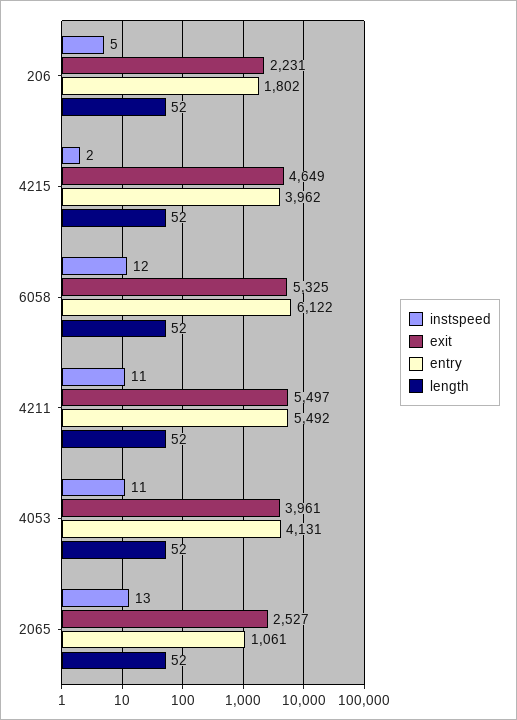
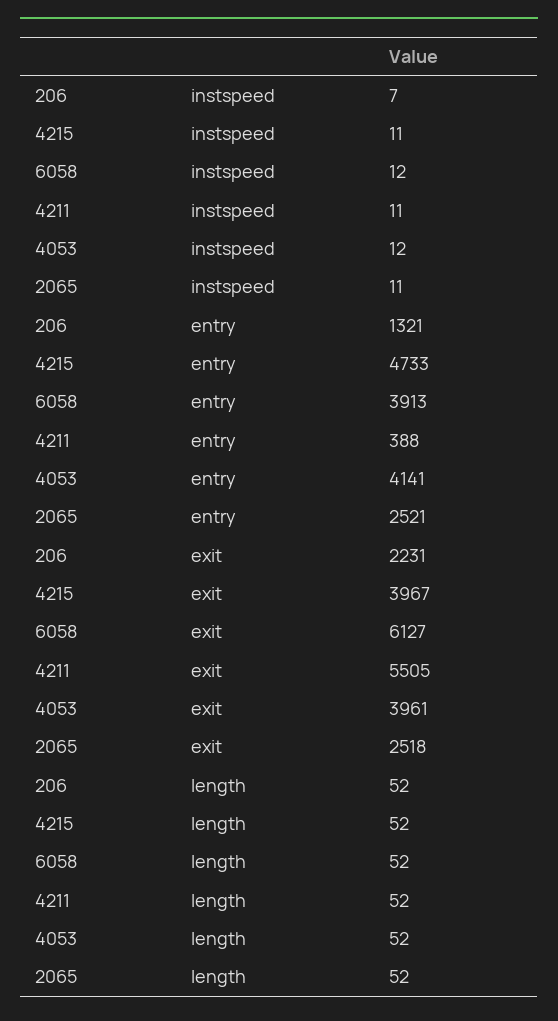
instspeed, 206: 5 -> 7
entry, 206: 1802 -> 1321
instspeed, 4215: 2 -> 11
exit, 4215: 4649 -> 3967
entry, 4215: 3962 -> 4733
exit, 6058: 5325 -> 6127
entry, 6058: 6122 -> 3913
exit, 4211: 5497 -> 5505
entry, 4211: 5492 -> 388
instspeed, 4053: 11 -> 12
entry, 4053: 4131 -> 4141
instspeed, 2065: 13 -> 11
exit, 2065: 2527 -> 2518
entry, 2065: 1061 -> 2521

